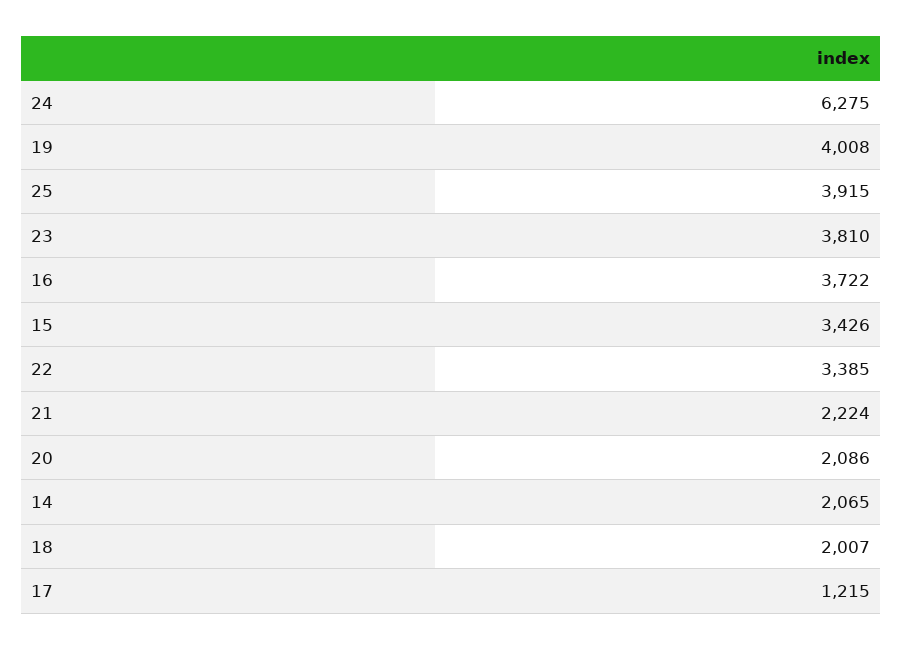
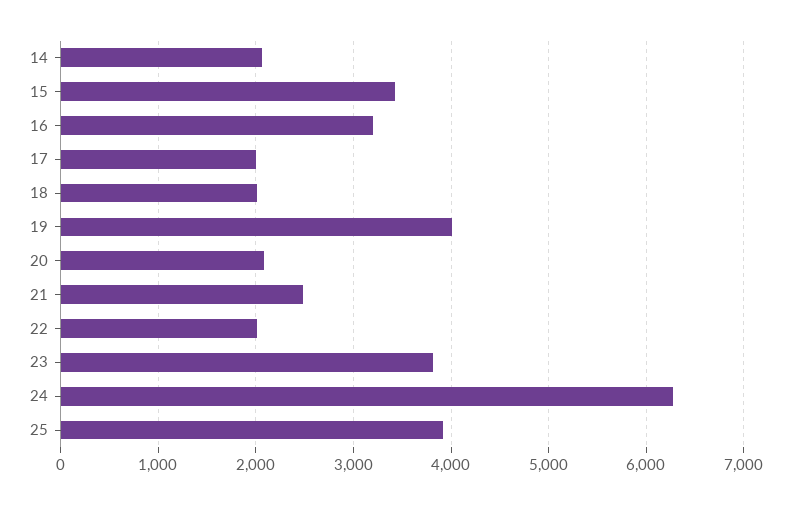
16: 3722 -> 3200
22: 3385 -> 2000
21: 2224 -> 2500
17: 1215 -> 2000

